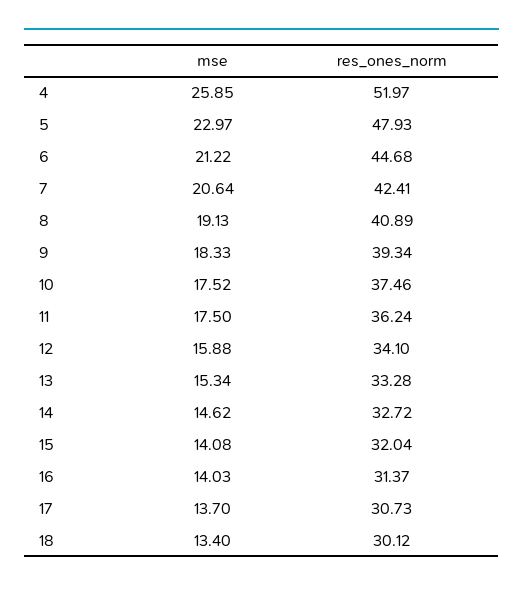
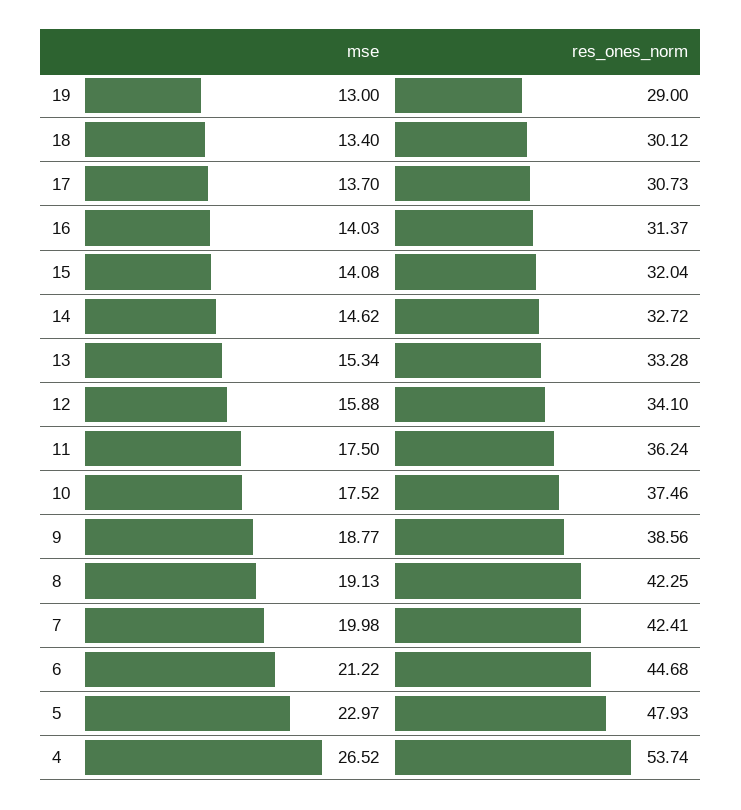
mse, 4: 25.85 -> 26.52
res_ones_norm, 4: 51.97 -> 53.74
mse, 7: 20.64 -> 19.98
res_ones_norm, 8: 40.89 -> 42.25
mse, 9: 18.33 -> 18.77
res_ones_norm, 9: 39.34 -> 38.56
mse, 19: none -> 13
res_ones_norm, 19: none -> 29

